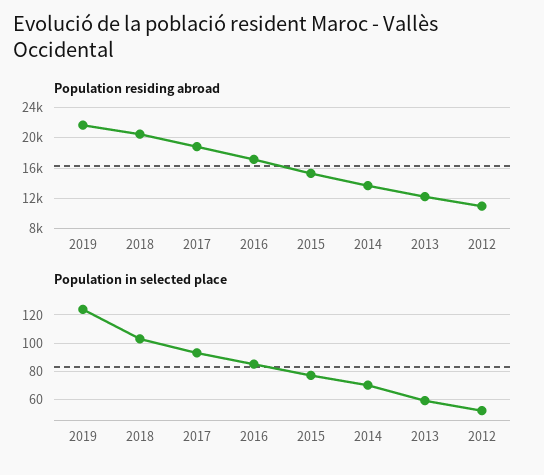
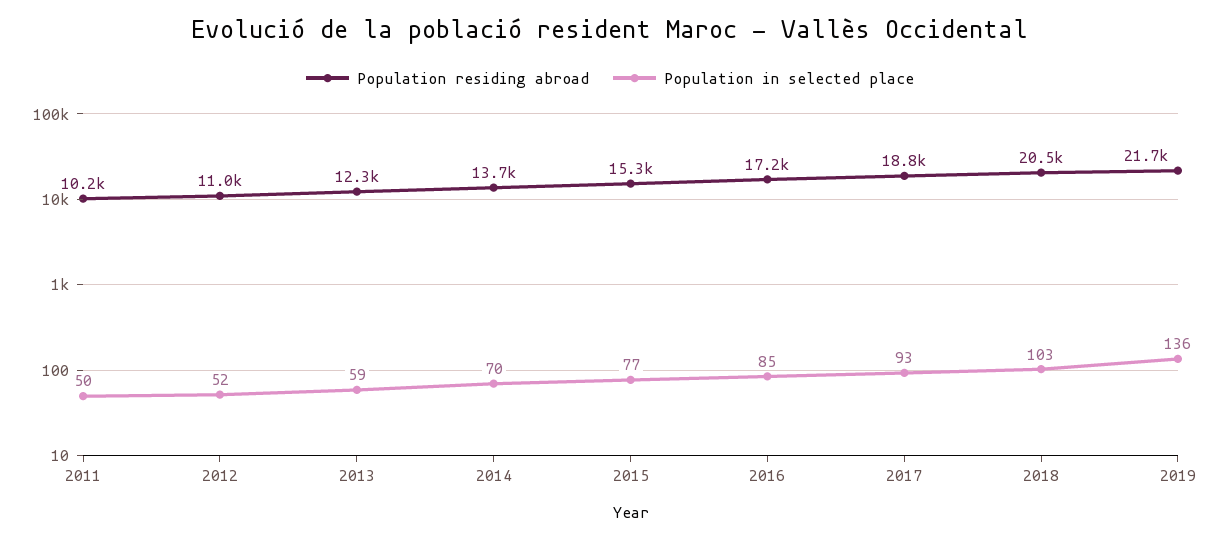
Population in selected place, 2019: 125 -> 136
Population residing abroad, 2011: none -> 10200
Population in selected place, 2011: none -> 50

